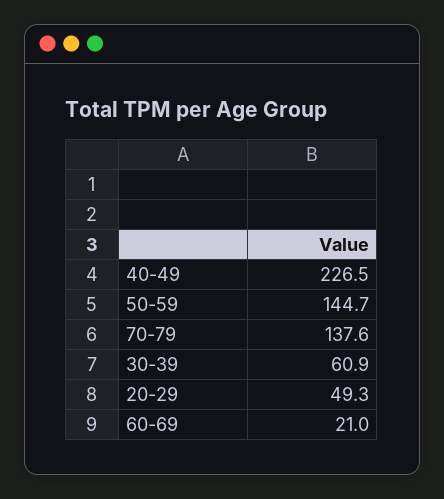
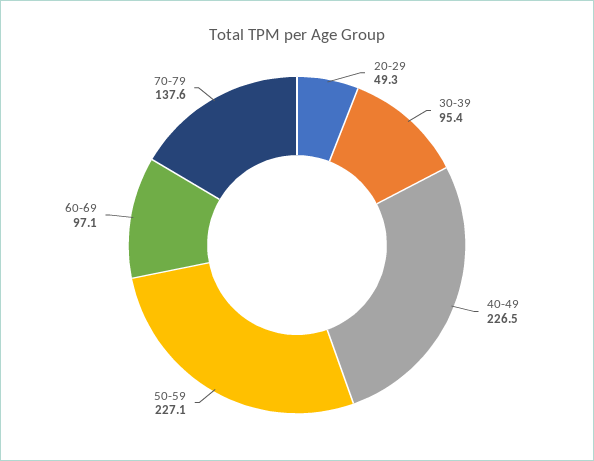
50-59: 144.7 -> 227.1
30-39: 60.9 -> 95.4
60-69: 21 -> 97.1

